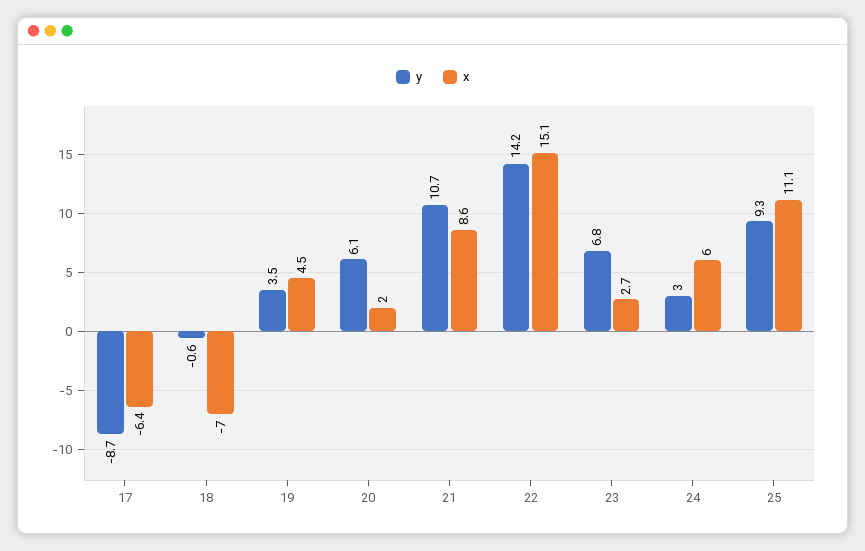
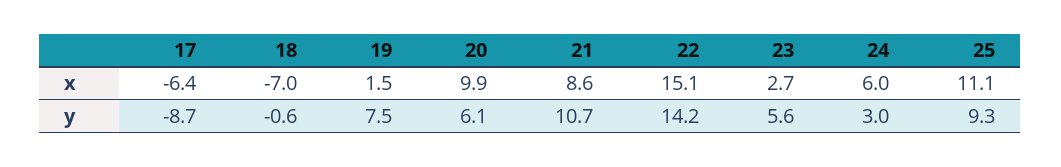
y, 19: 3.5 -> 7.5
x, 19: 4.5 -> 1.5
x, 20: 2 -> 9.9
y, 23: 6.8 -> 5.6

